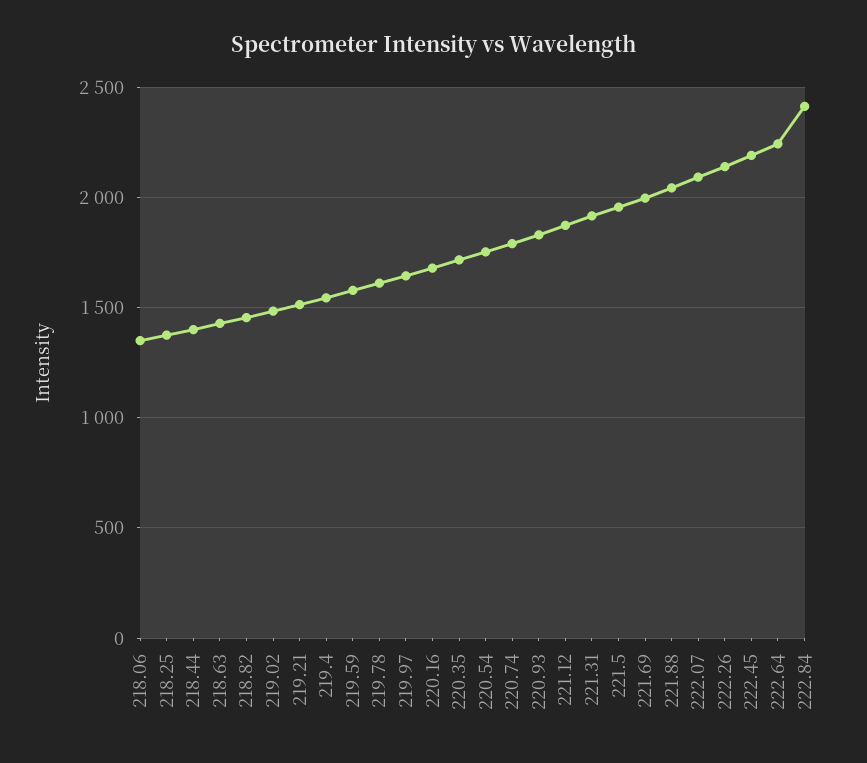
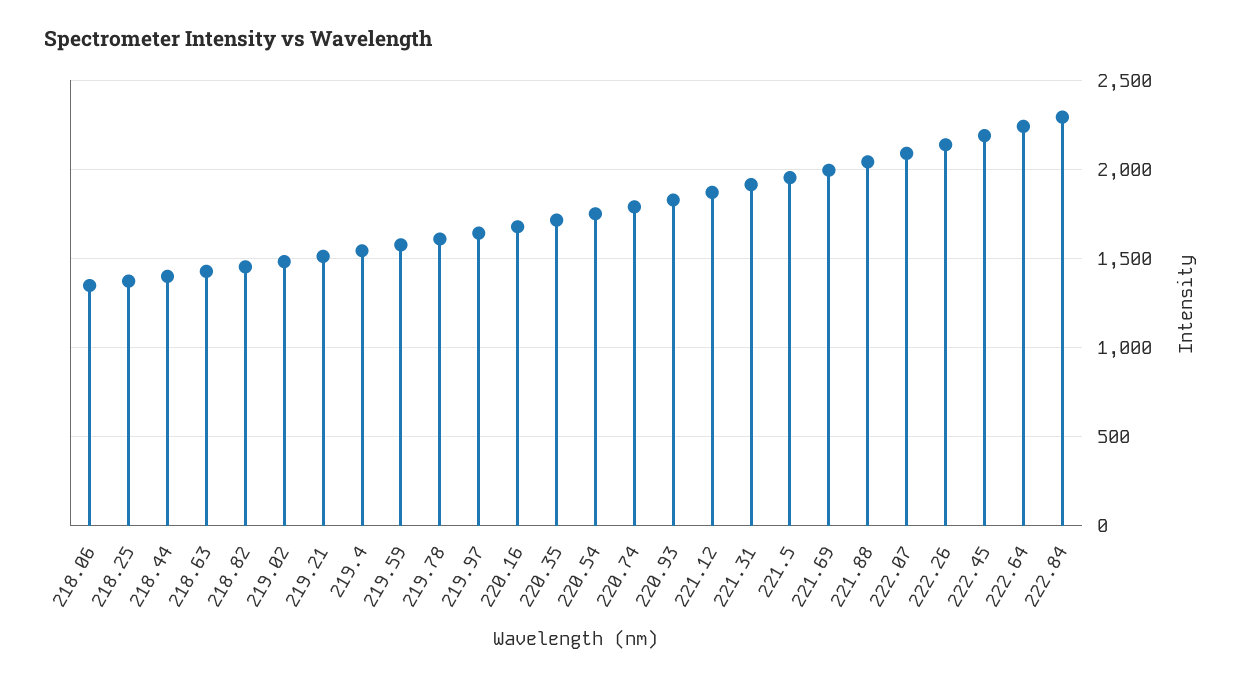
222.84: 2400 -> 2300

